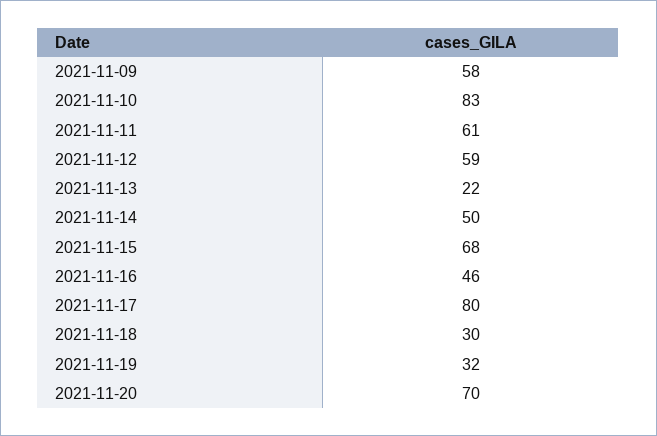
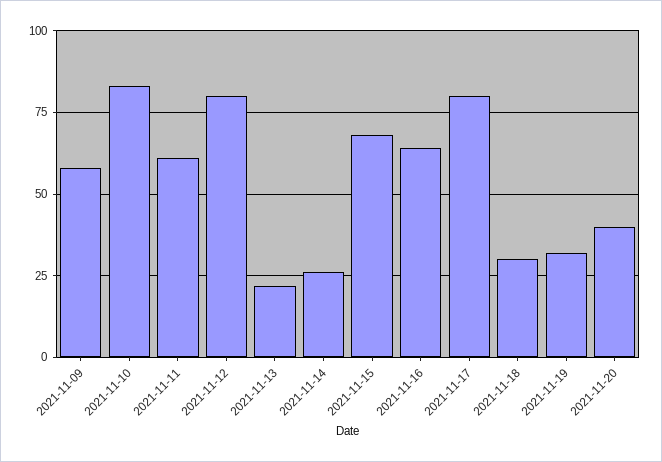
2021-11-12: 59 -> 80
2021-11-14: 50 -> 25
2021-11-16: 46 -> 65
2021-11-20: 70 -> 40

